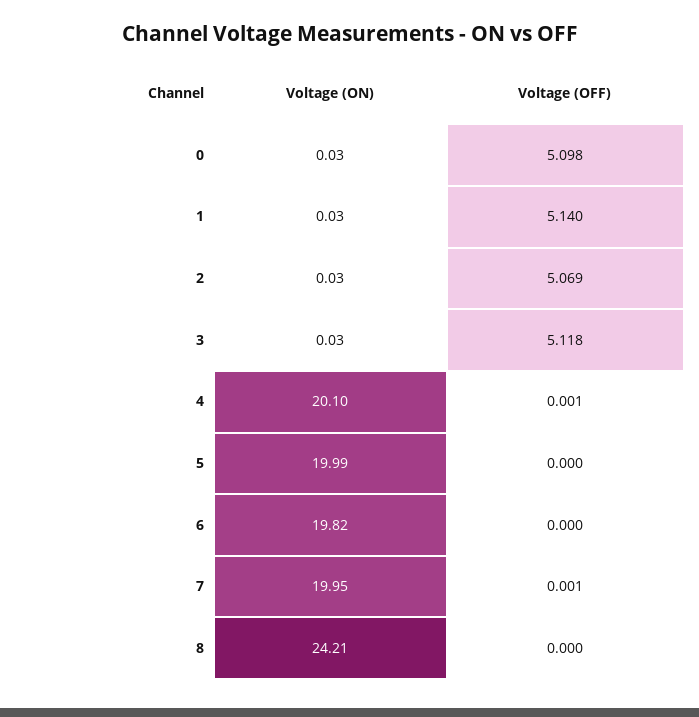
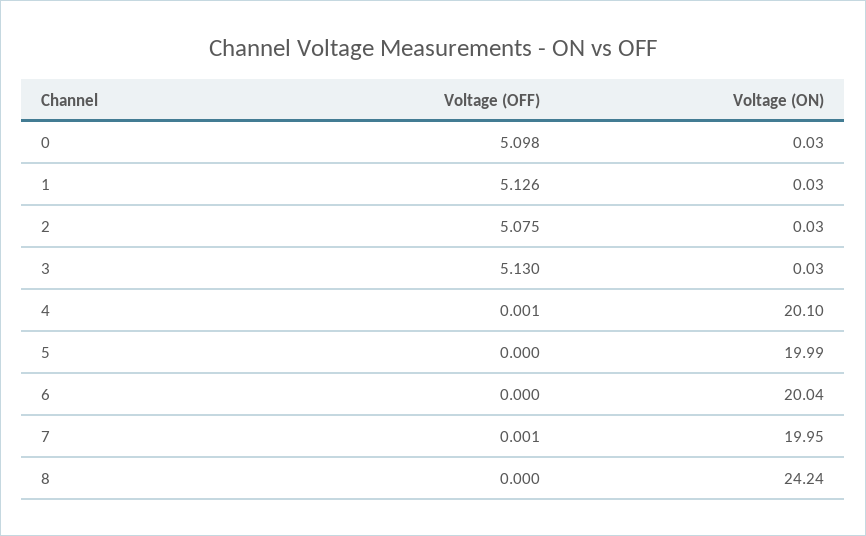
Voltage (OFF), 1: 5.14 -> 5.126
Voltage (OFF), 2: 5.069 -> 5.075
Voltage (OFF), 3: 5.118 -> 5.13
Voltage (ON), 6: 19.82 -> 20.04
Voltage (ON), 8: 24.21 -> 24.24

